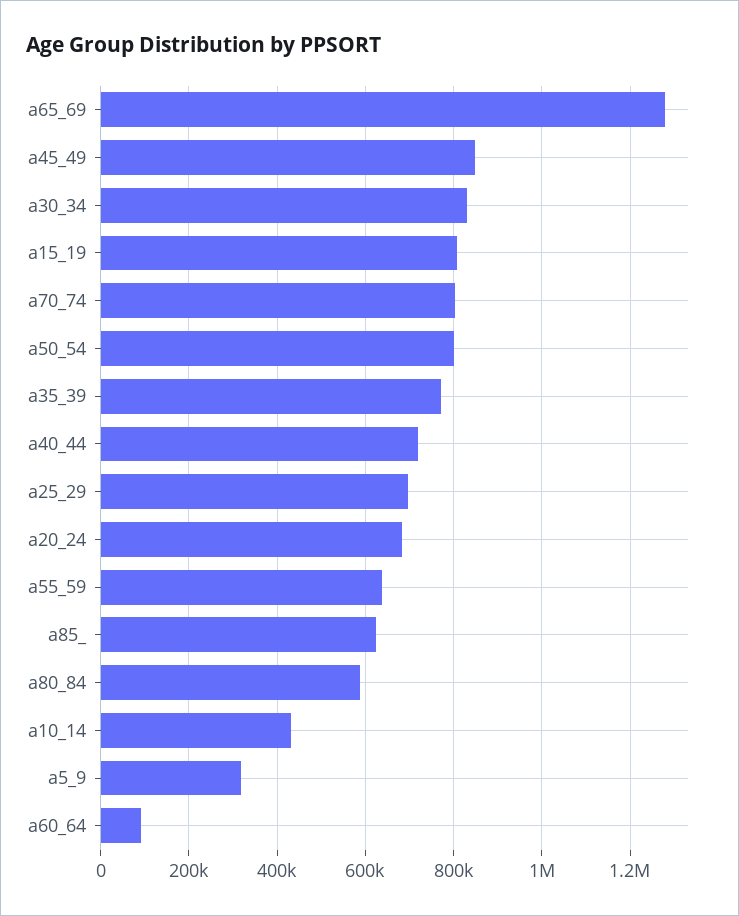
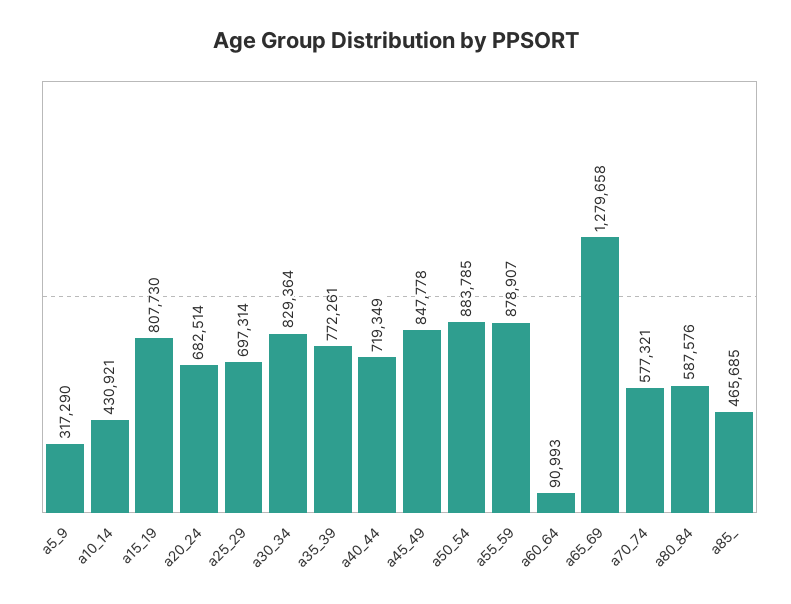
a70_74: 800000 -> 577321
a50_54: 800000 -> 883785
a55_59: 640000 -> 878907
a85_: 620000 -> 465685

